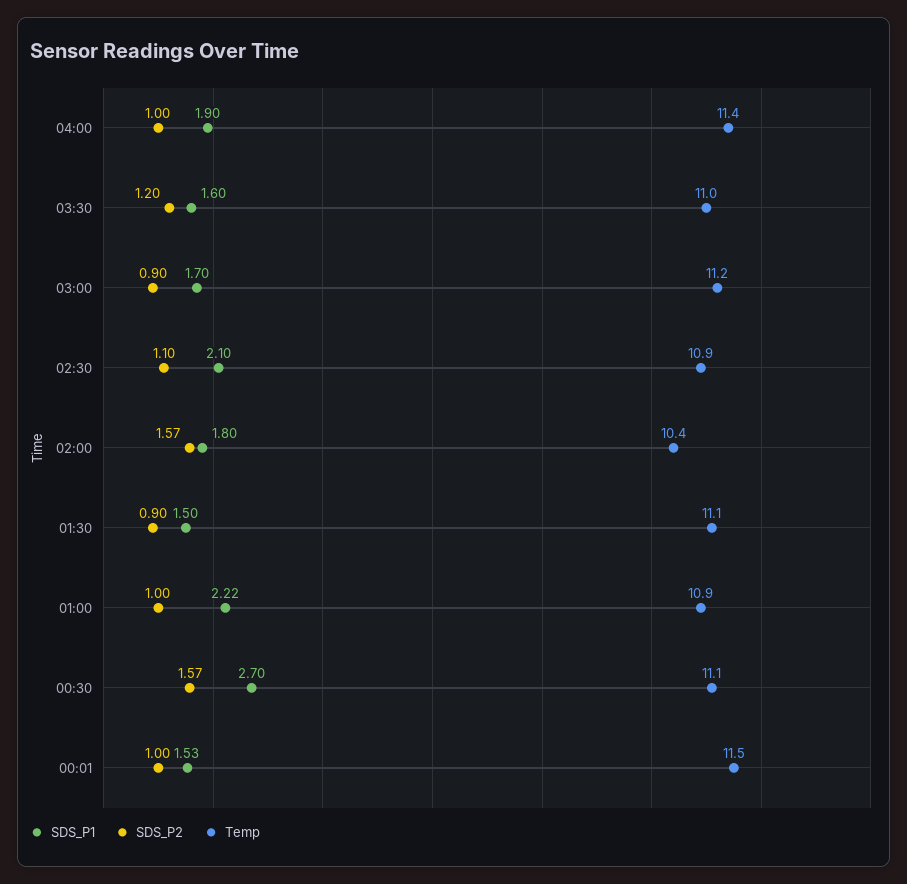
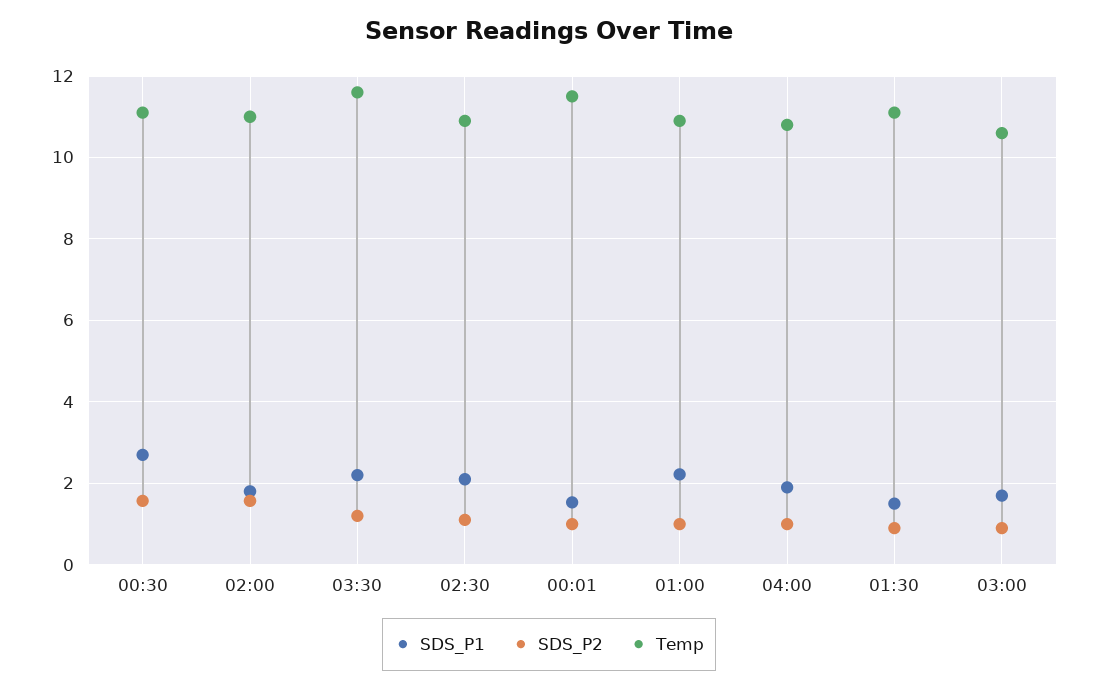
Temp, 04:00: 11.4 -> 10.8
SDS_P1, 03:30: 1.6 -> 2.2
Temp, 03:30: 11 -> 11.6
Temp, 03:00: 11.2 -> 10.6
Temp, 02:00: 10.4 -> 11

